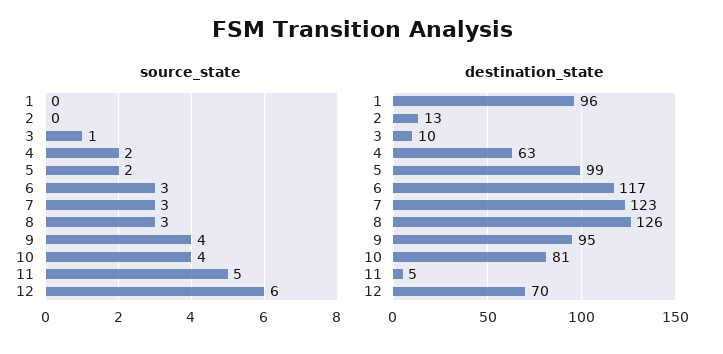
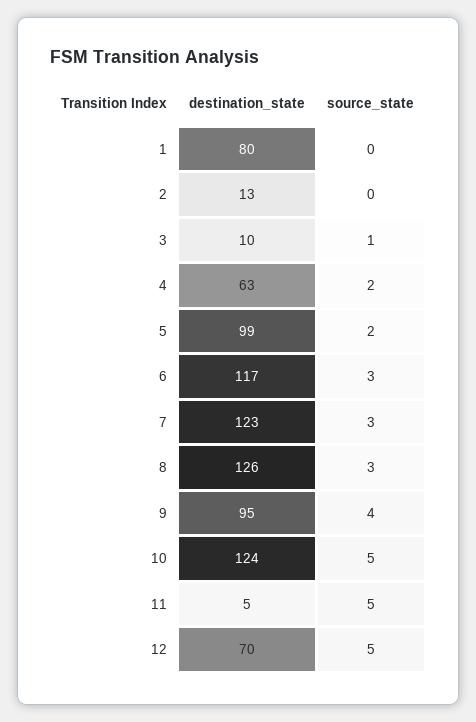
source_state, 10: 4 -> 5
source_state, 12: 6 -> 5
destination_state, 1: 96 -> 80
destination_state, 10: 81 -> 124

